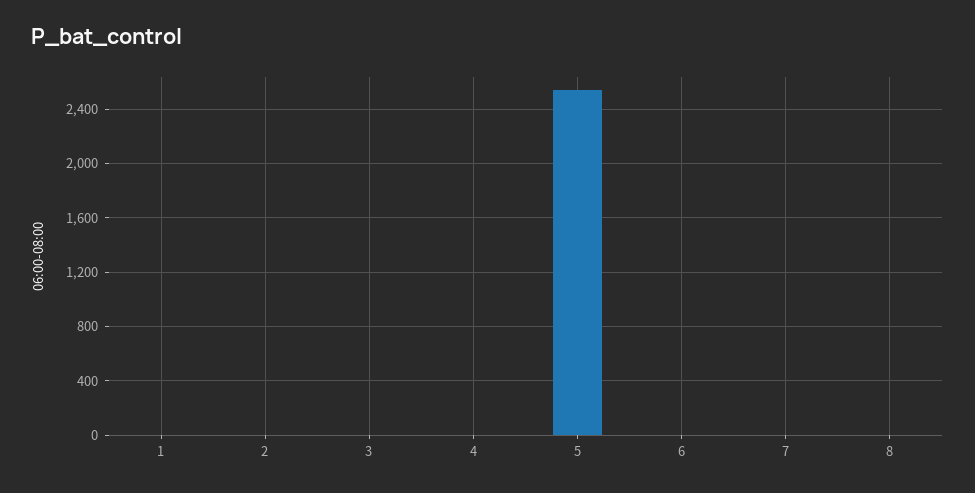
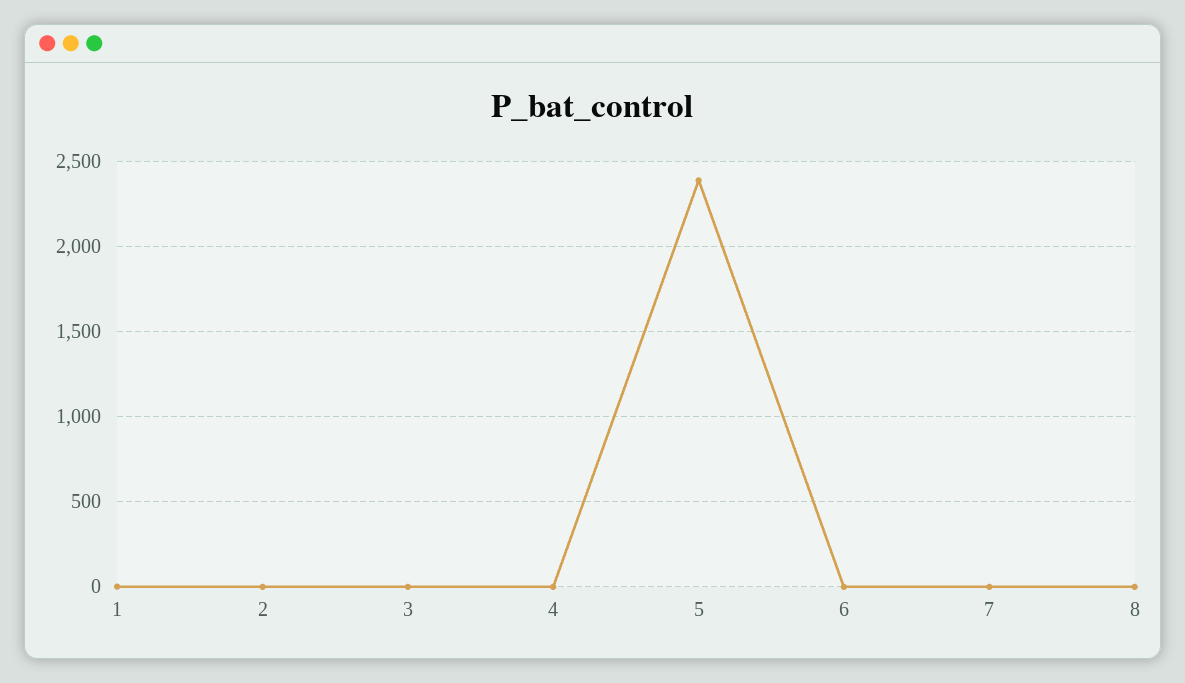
5: 2550 -> 2400

